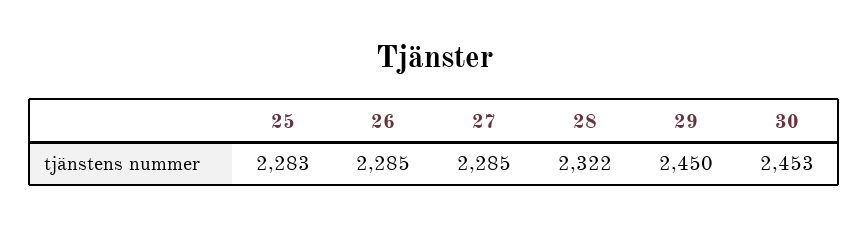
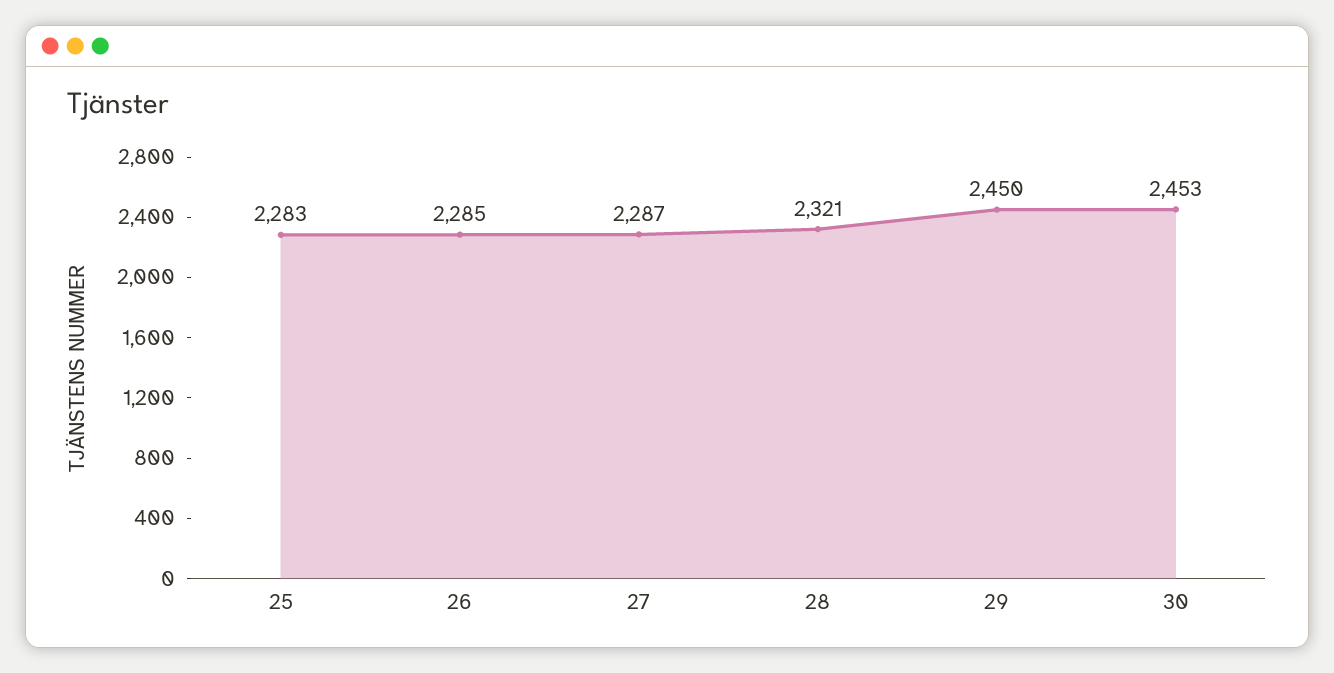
27: 2285 -> 2287
28: 2322 -> 2321

